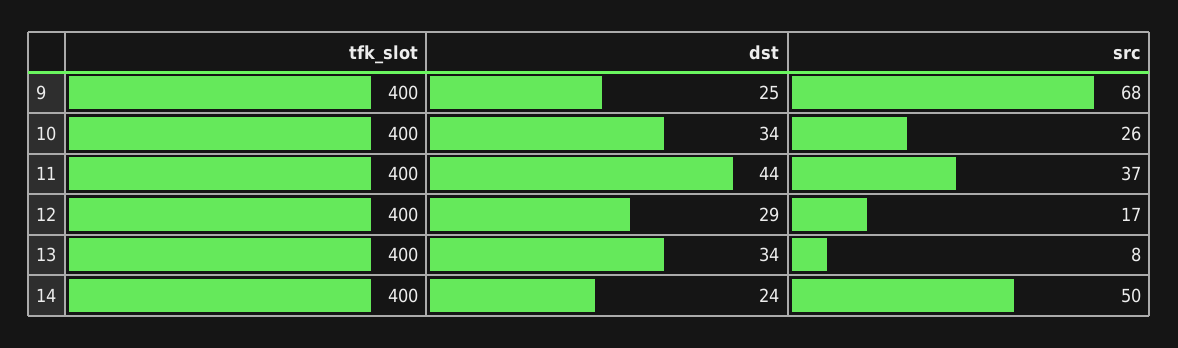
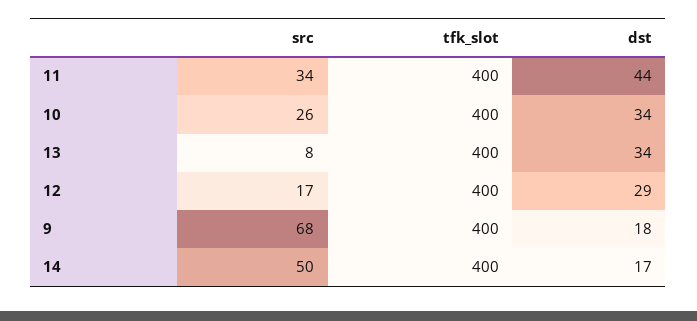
dst, 9: 25 -> 18
src, 11: 37 -> 34
dst, 14: 24 -> 17

